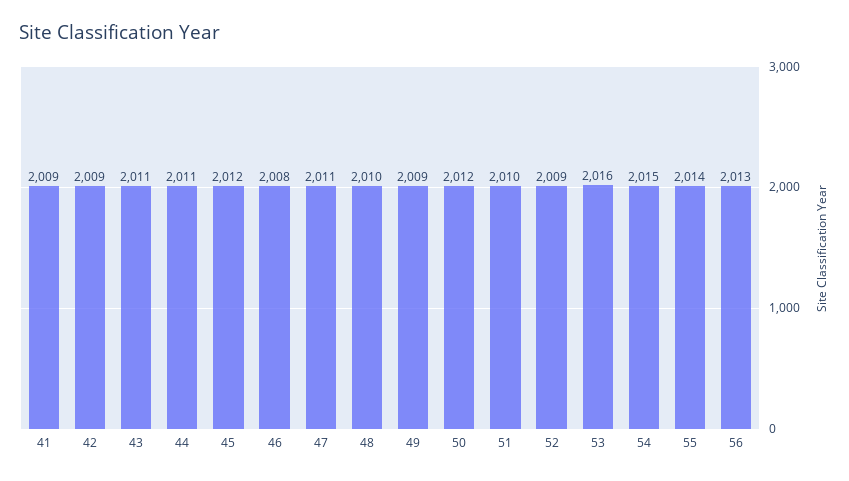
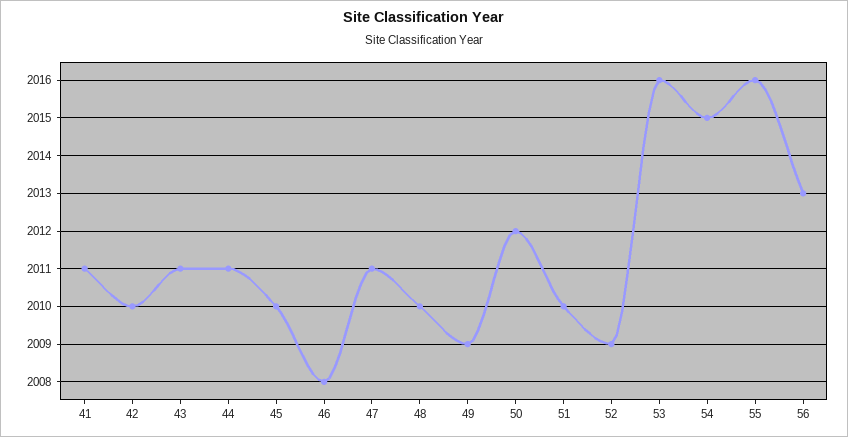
41: 2009 -> 2011
42: 2009 -> 2010
45: 2012 -> 2010
55: 2014 -> 2016

